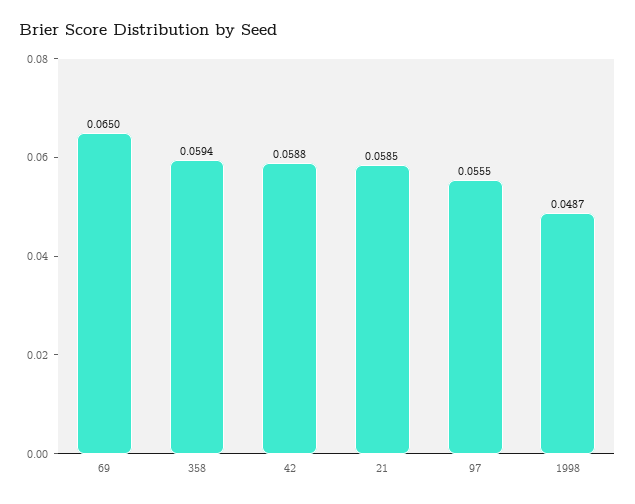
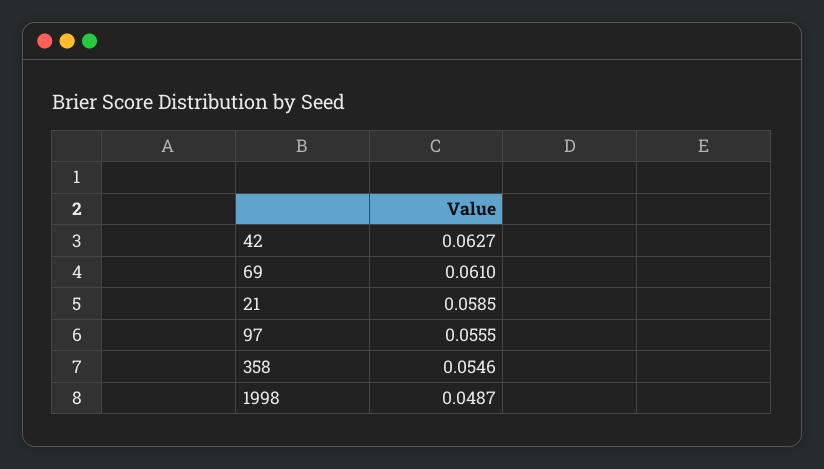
69: 0.065 -> 0.061
358: 0.0594 -> 0.0546
42: 0.0588 -> 0.0627

